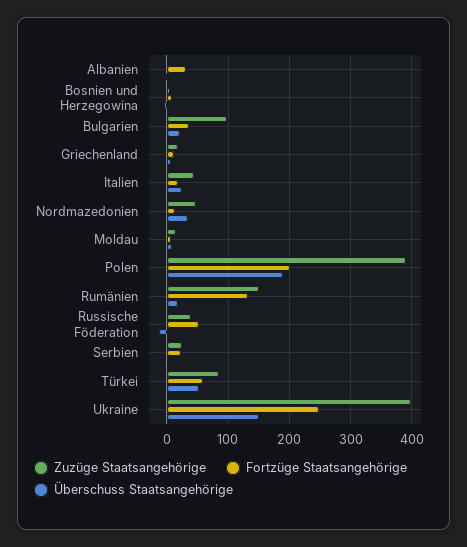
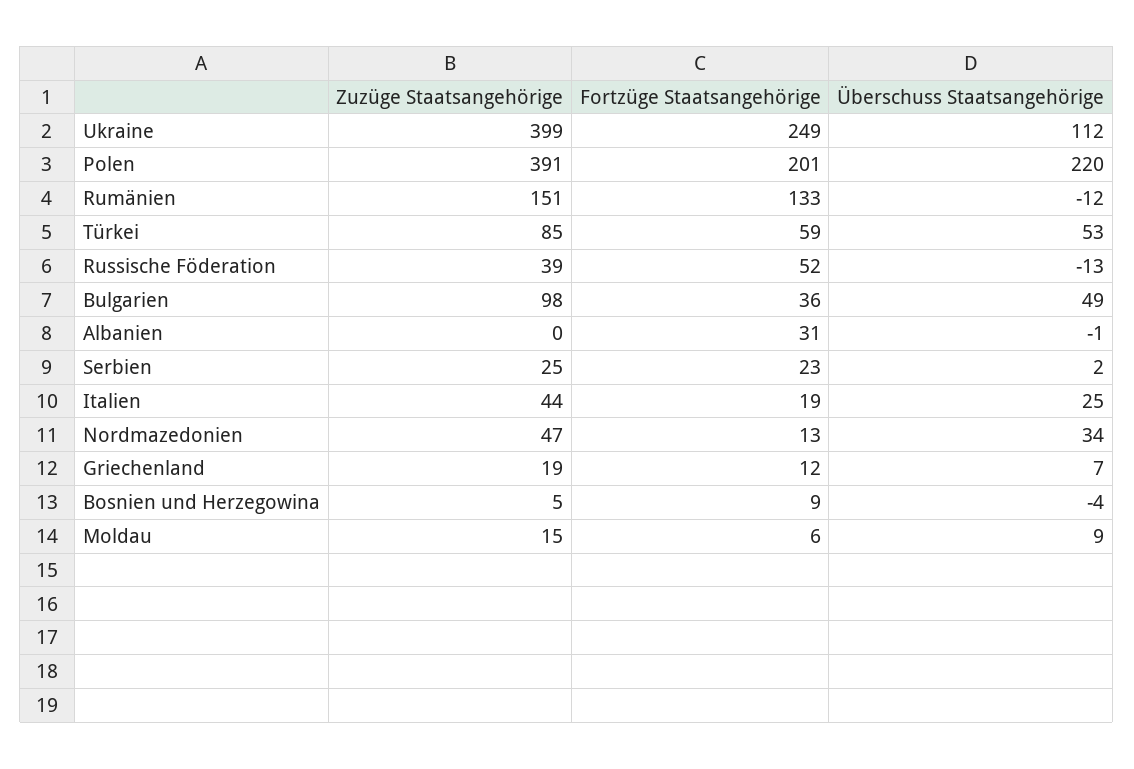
Überschuss Staatsangehörige, Bulgarien: 20 -> 49
Überschuss Staatsangehörige, Polen: 190 -> 220
Überschuss Staatsangehörige, Rumänien: 20 -> -12
Überschuss Staatsangehörige, Ukraine: 150 -> 112

